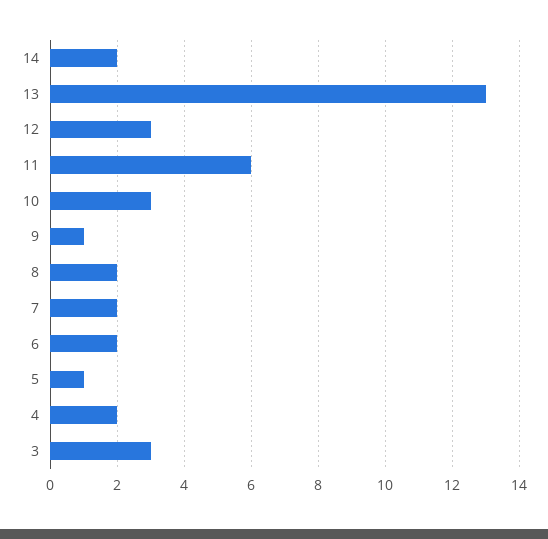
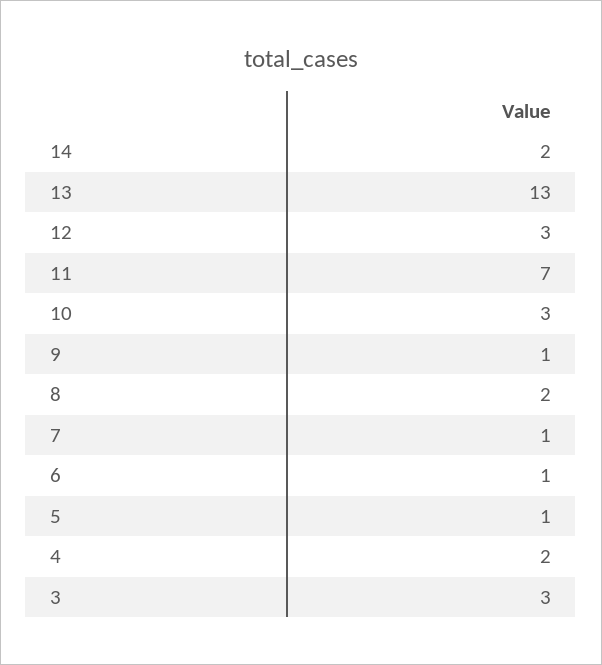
11: 6 -> 7
7: 2 -> 1
6: 2 -> 1

